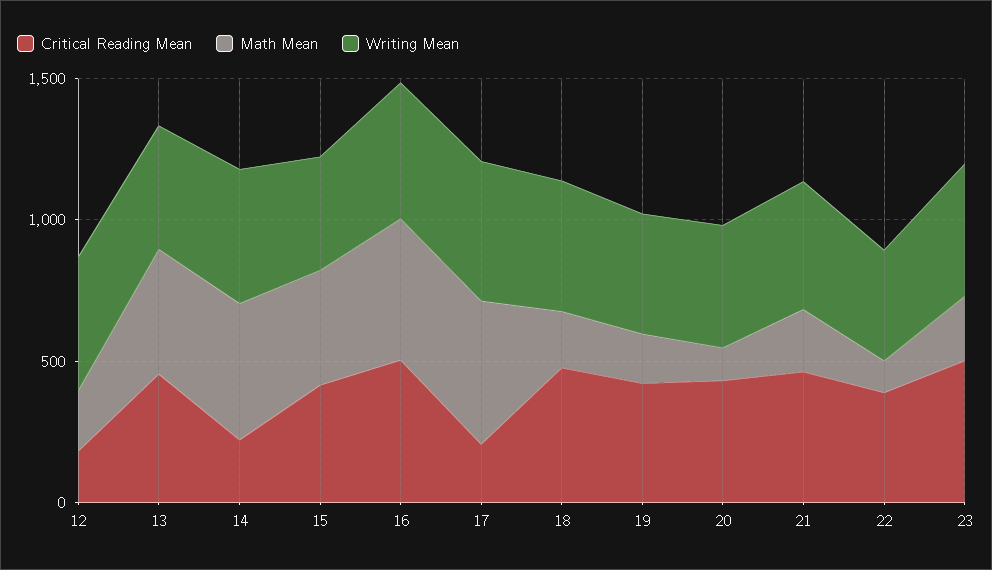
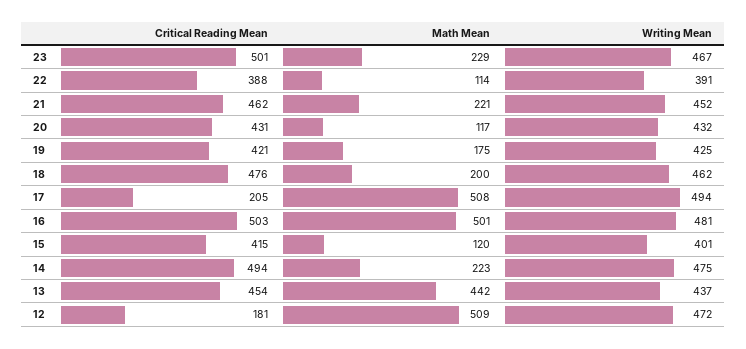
Math Mean, 12: 200 -> 509
Critical Reading Mean, 14: 200 -> 494
Math Mean, 14: 500 -> 223
Math Mean, 15: 400 -> 120

